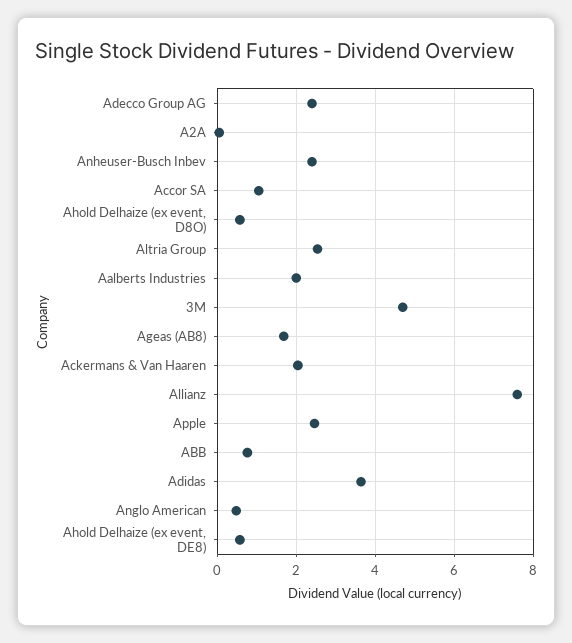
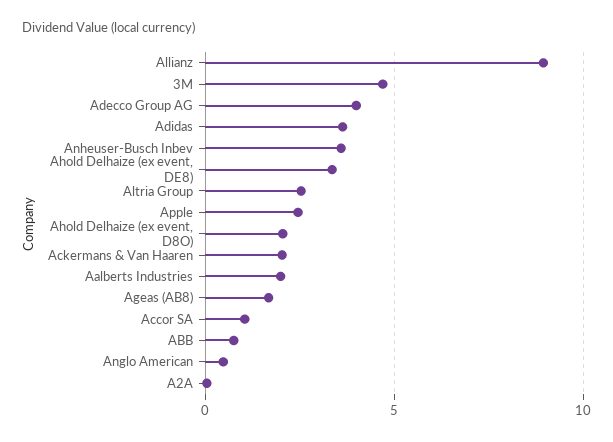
Adecco Group AG: 2.4 -> 4
Anheuser-Busch Inbev: 2.4 -> 3.5
Ahold Delhaize (ex event, D8O): 0.6 -> 2
Allianz: 7.6 -> 9
Ahold Delhaize (ex event, DE8): 0.6 -> 3.5

